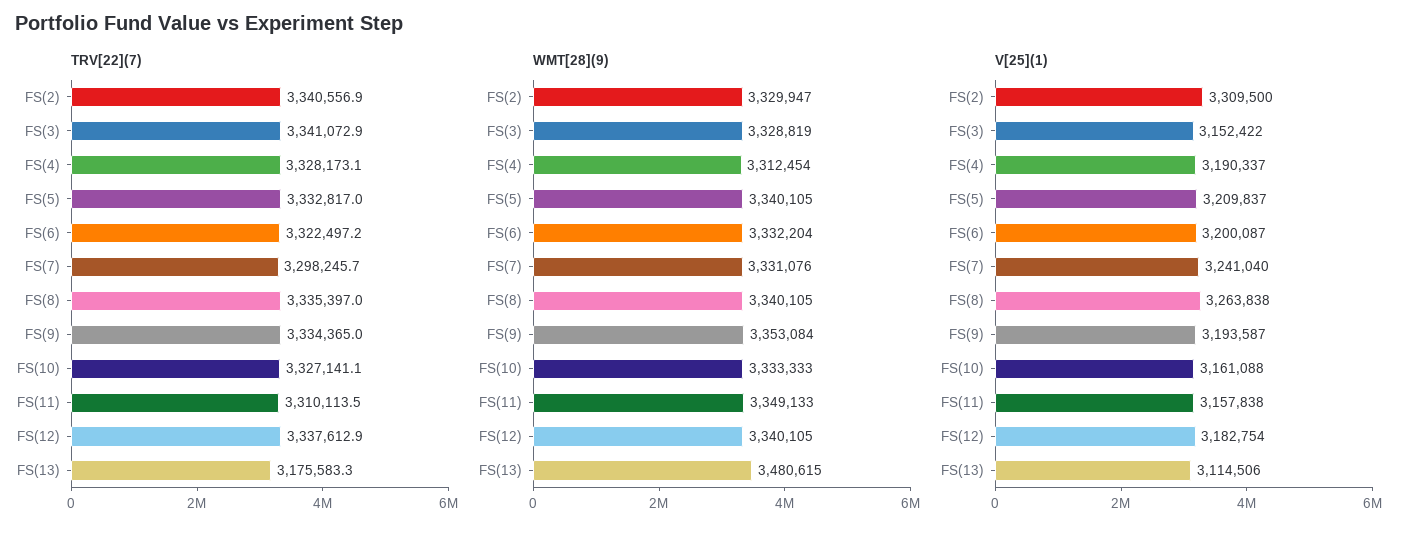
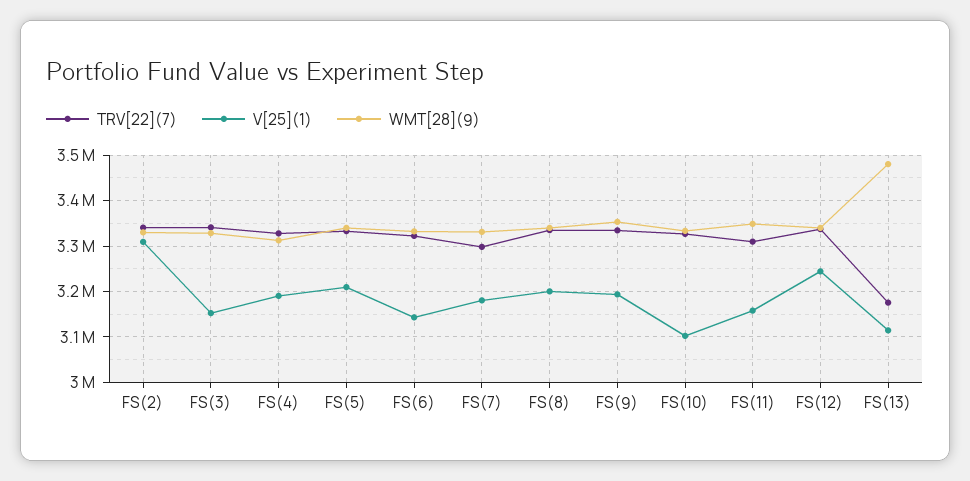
V[25](1), FS(6): 3200087 -> 3140000
V[25](1), FS(7): 3241040 -> 3180000
V[25](1), FS(8): 3263838 -> 3200000
V[25](1), FS(10): 3161088 -> 3100000
V[25](1), FS(12): 3182754 -> 3240000

